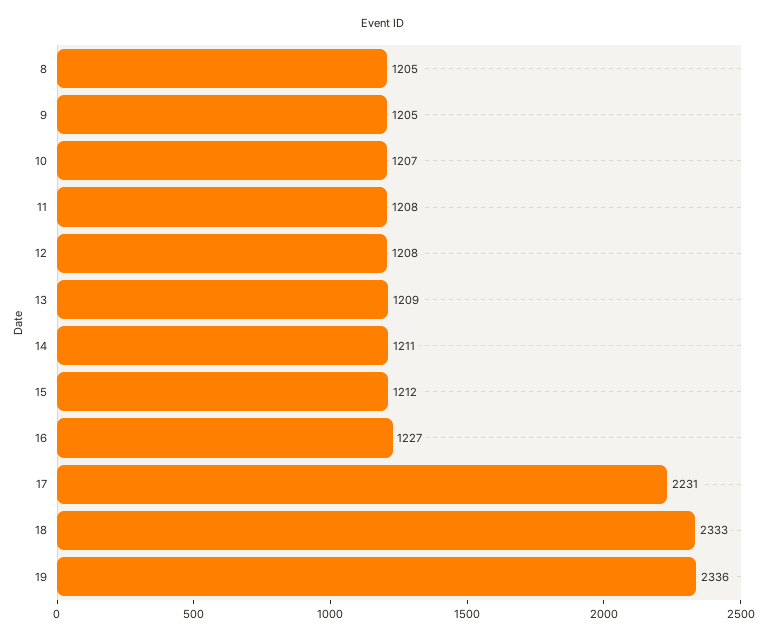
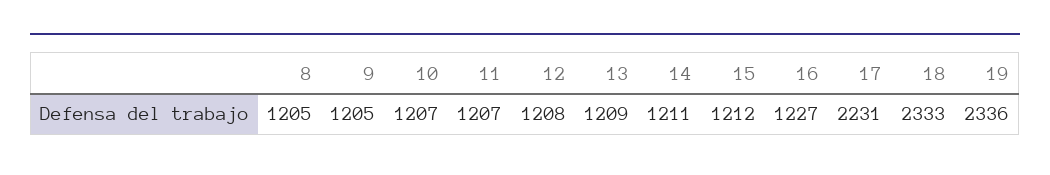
11: 1208 -> 1207

